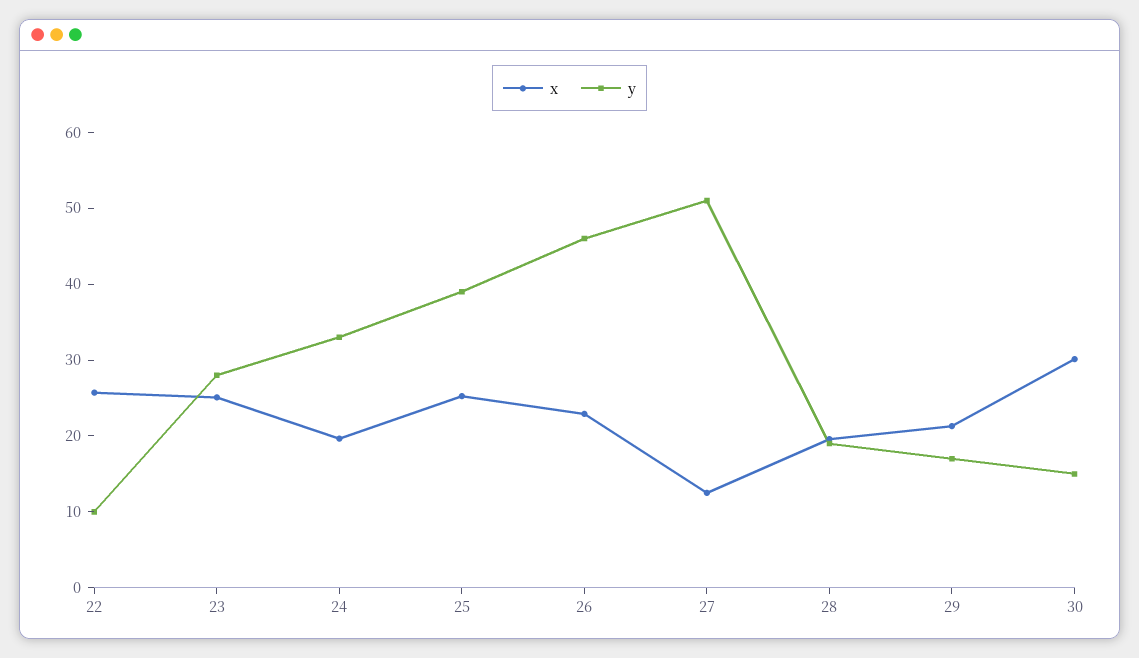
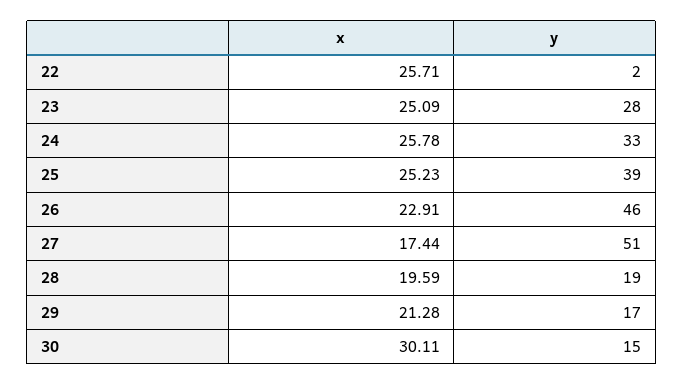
y, 22: 10 -> 2
x, 24: 20 -> 25.78
x, 27: 12 -> 17.44

